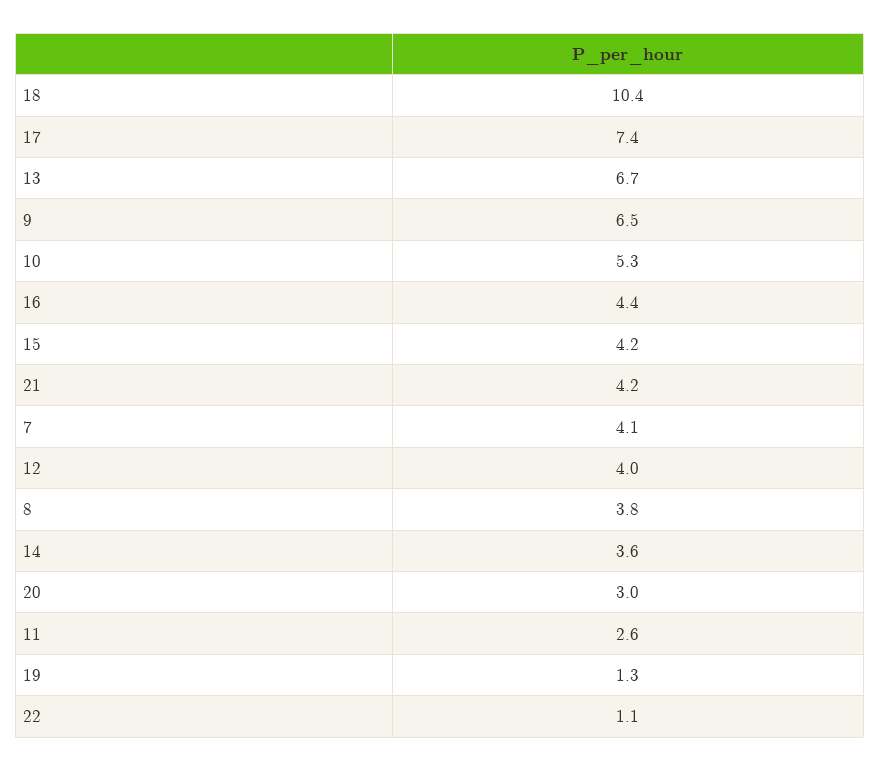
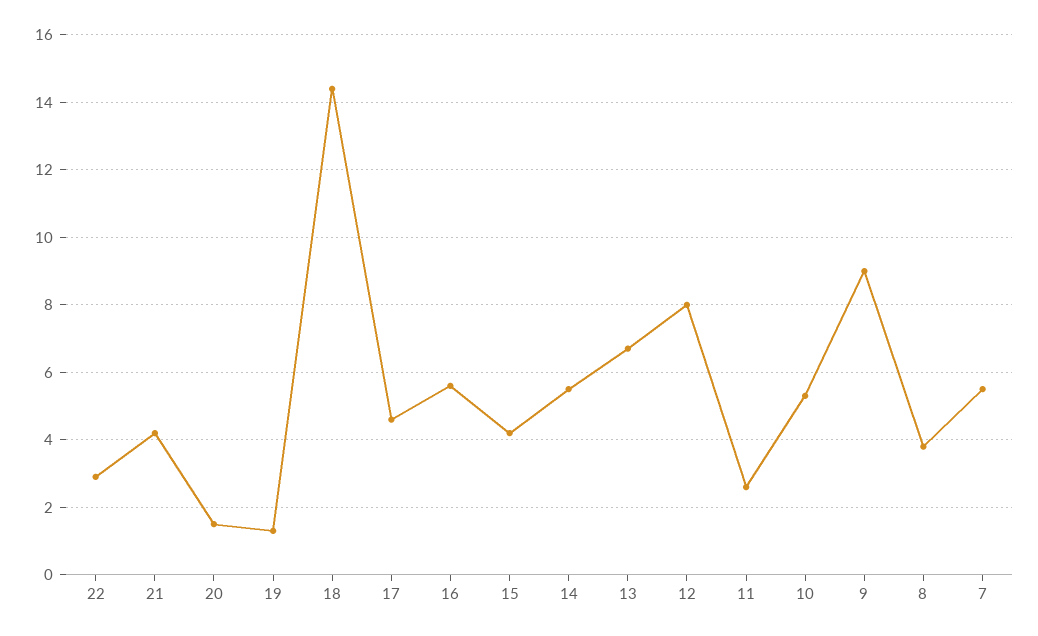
18: 10.4 -> 14.5
17: 7.4 -> 4.5
9: 6.5 -> 9
16: 4.4 -> 5.5
7: 4.1 -> 5.5
12: 4 -> 8
14: 3.6 -> 5.5
20: 3 -> 1.5
22: 1.1 -> 3

